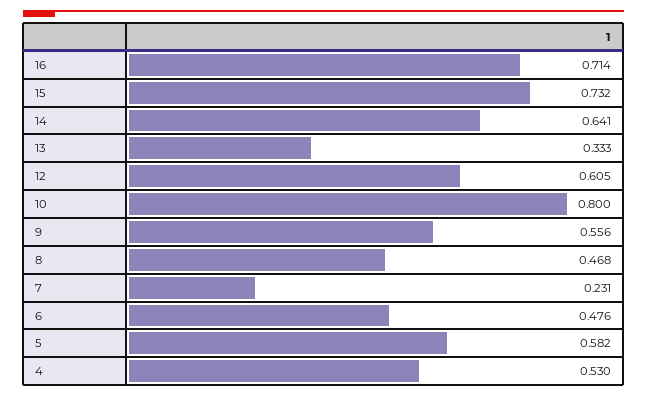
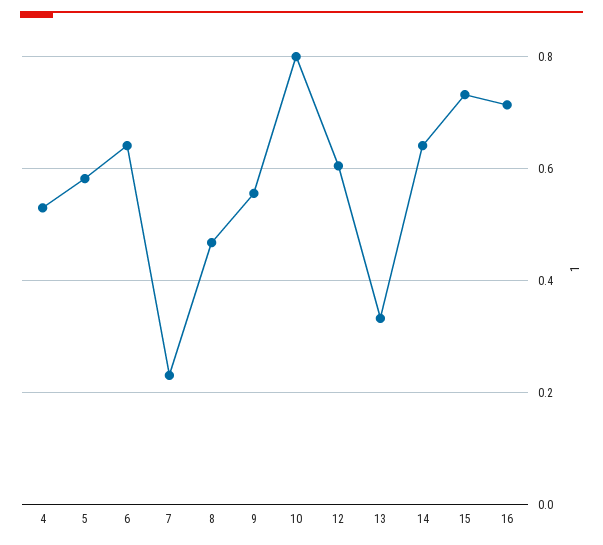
6: 0.476 -> 0.64

